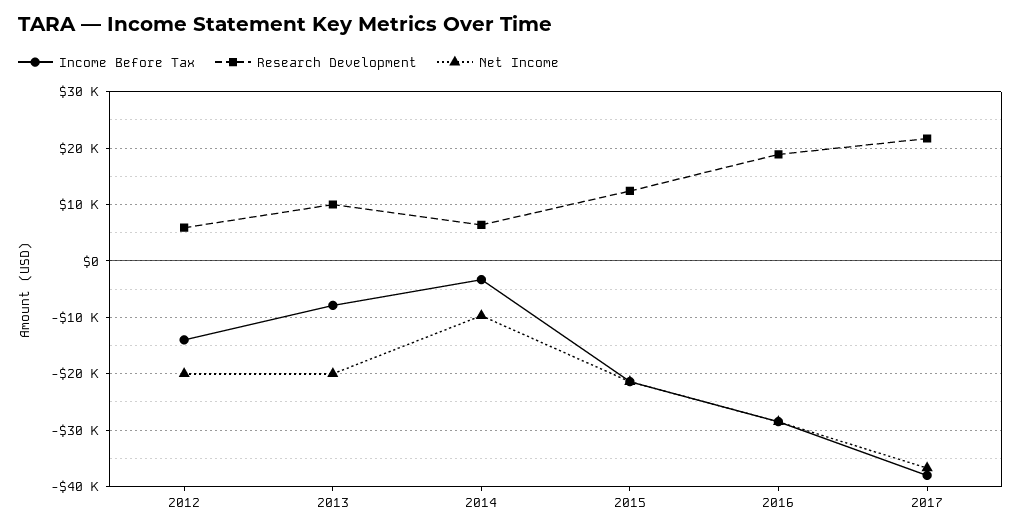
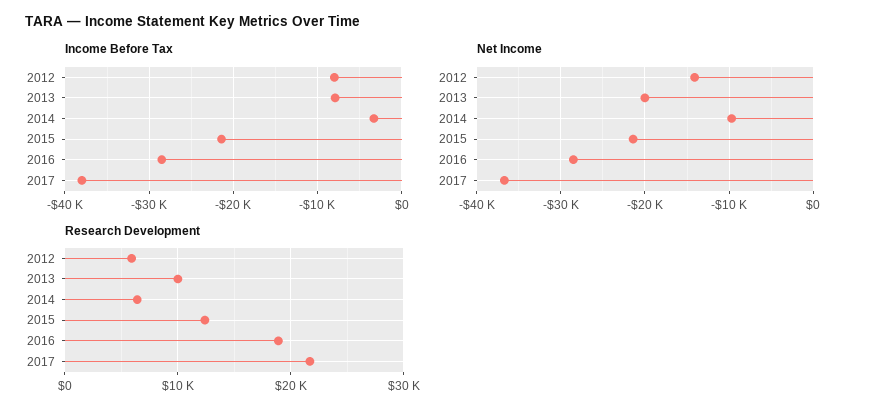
Income Before Tax, 2012: -14000 -> -8000
Net Income, 2012: -20000 -> -14000

